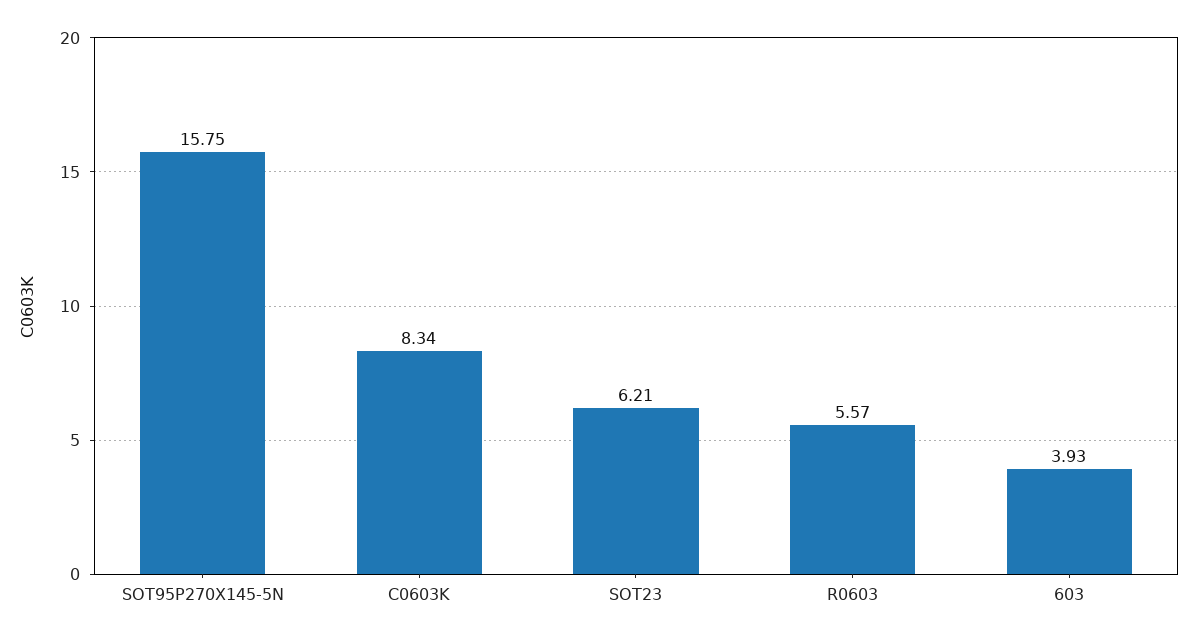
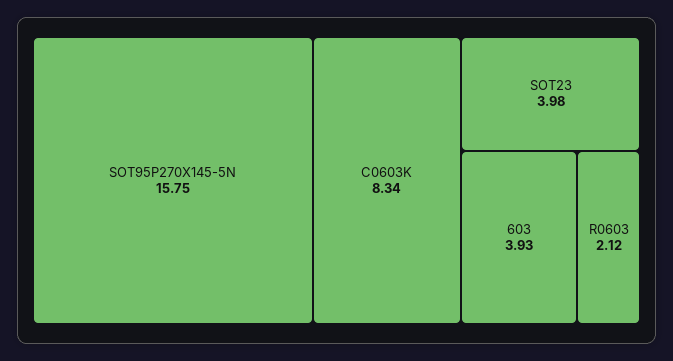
SOT23: 6.21 -> 3.98
R0603: 5.57 -> 2.12

